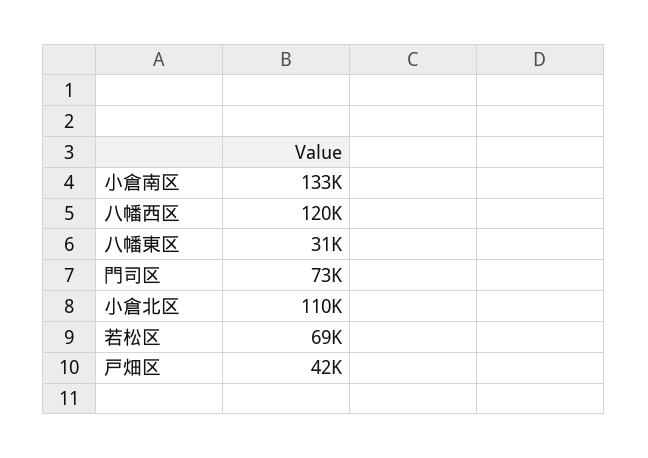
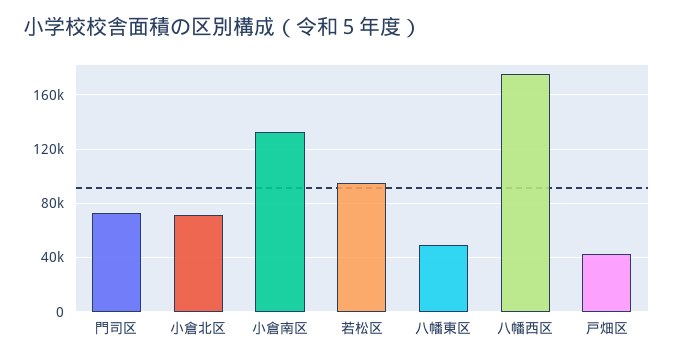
八幡西区: 120000 -> 175000
八幡東区: 31000 -> 50000
小倉北区: 110000 -> 70000
若松区: 69000 -> 95000

